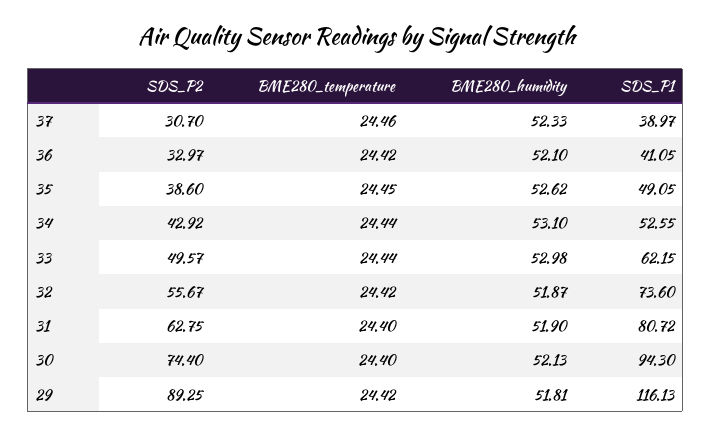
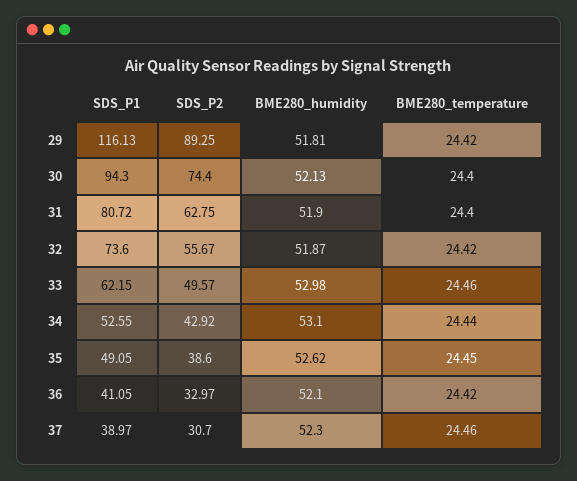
BME280_humidity, 37: 52.33 -> 52.3
BME280_temperature, 33: 24.44 -> 24.46

